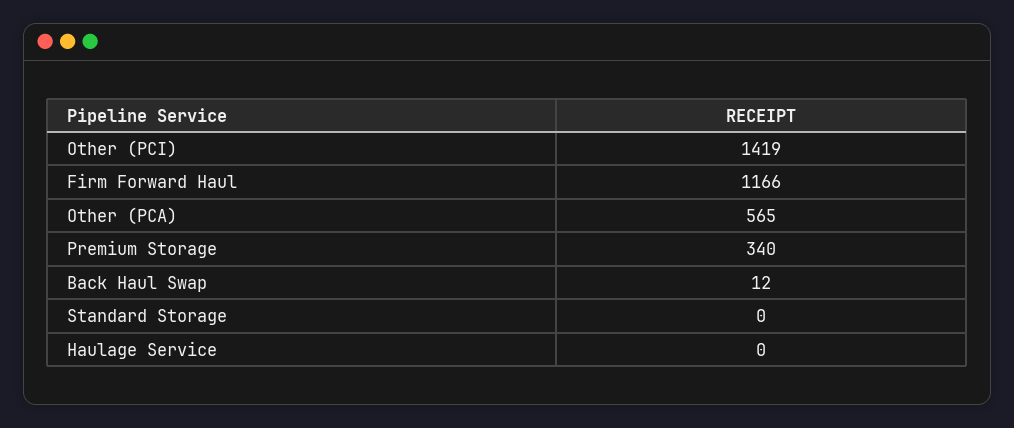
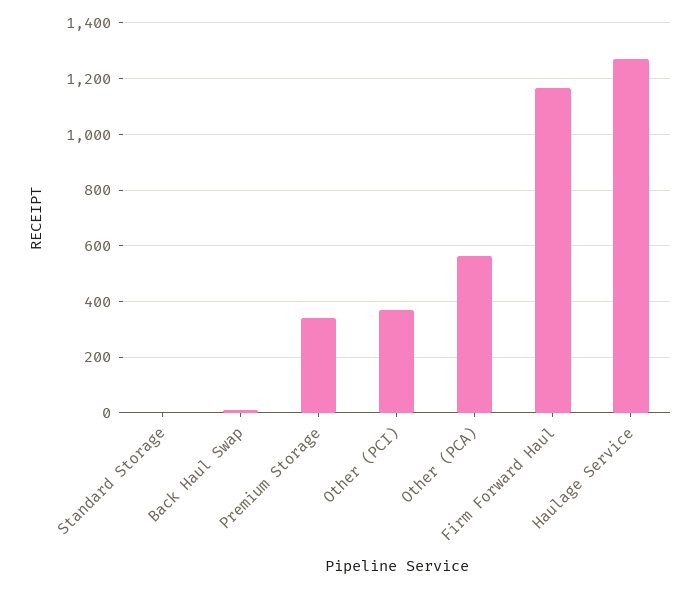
Other (PCI): 1419 -> 375
Haulage Service: 0 -> 1275

